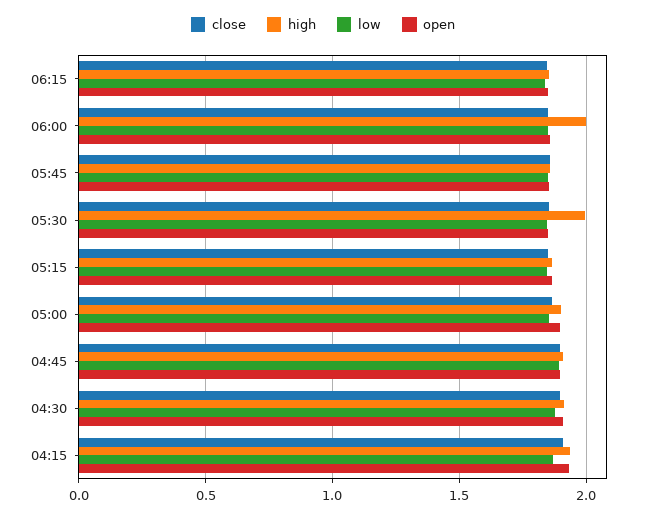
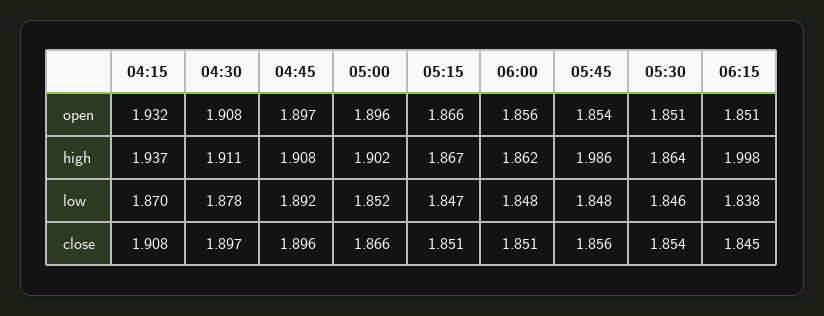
high, 06:15: 1.85 -> 1.998
high, 06:00: 2 -> 1.862
high, 05:45: 1.85 -> 1.986
high, 05:30: 2 -> 1.864

